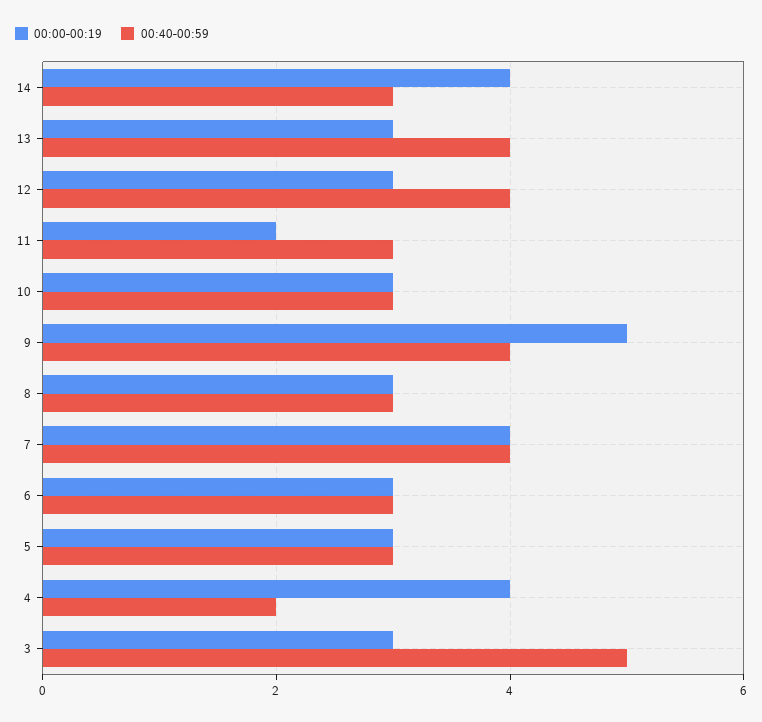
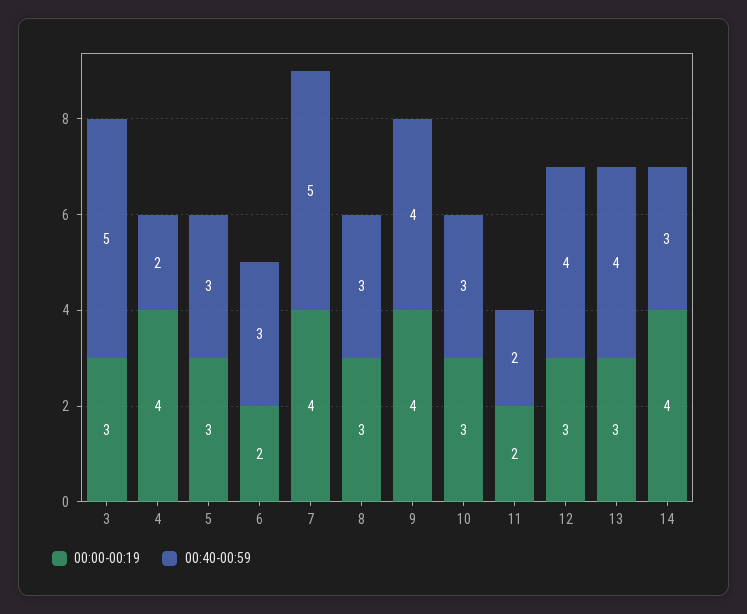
00:40-00:59, 11: 3 -> 2
00:00-00:19, 9: 5 -> 4
00:40-00:59, 7: 4 -> 5
00:00-00:19, 6: 3 -> 2

